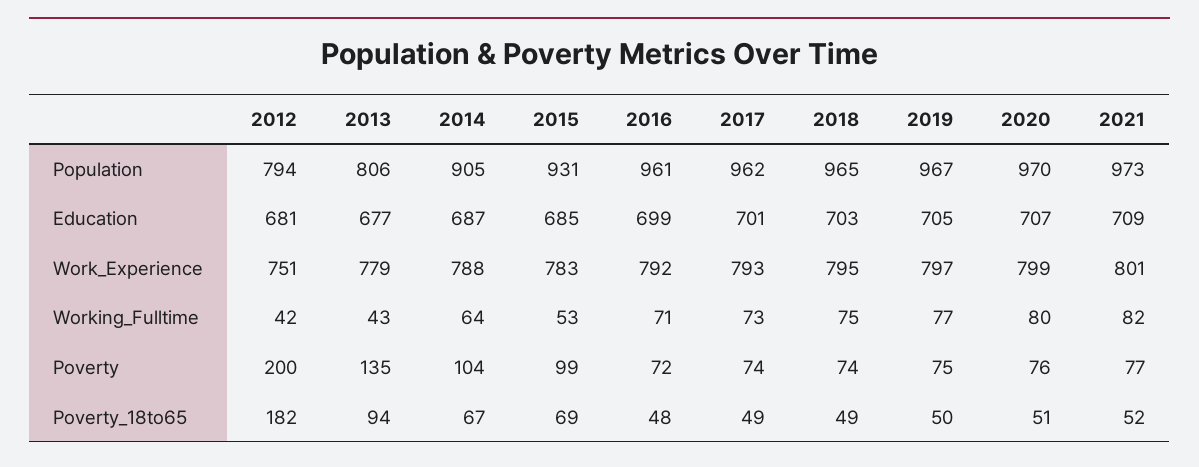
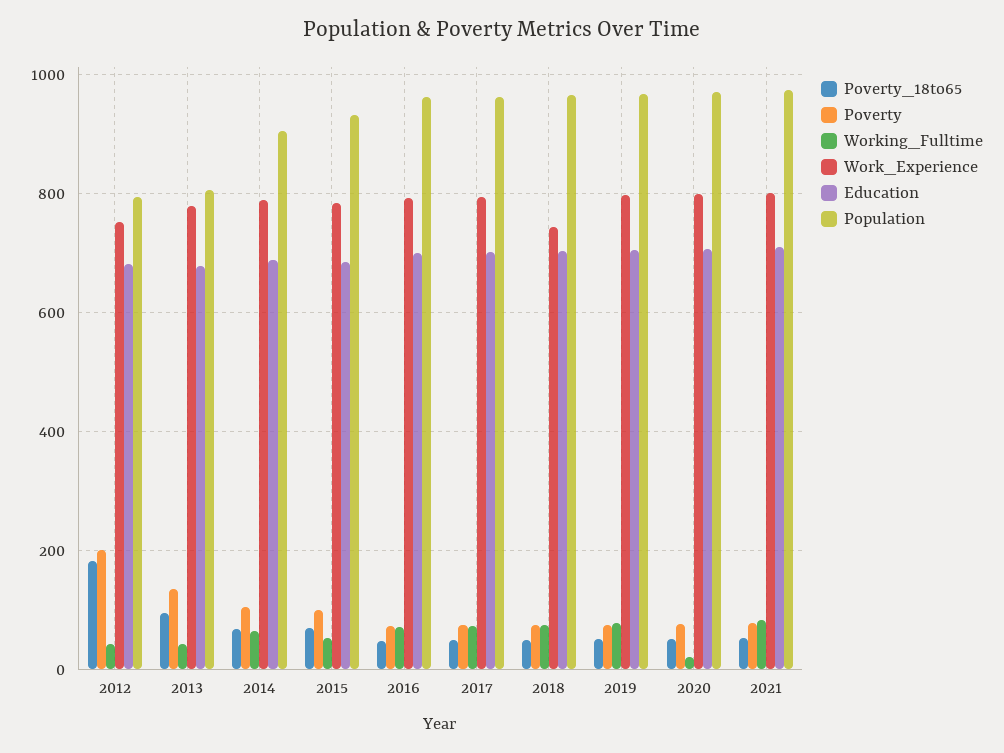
Work_Experience, 2018: 795 -> 740
Working_Fulltime, 2020: 80 -> 20

